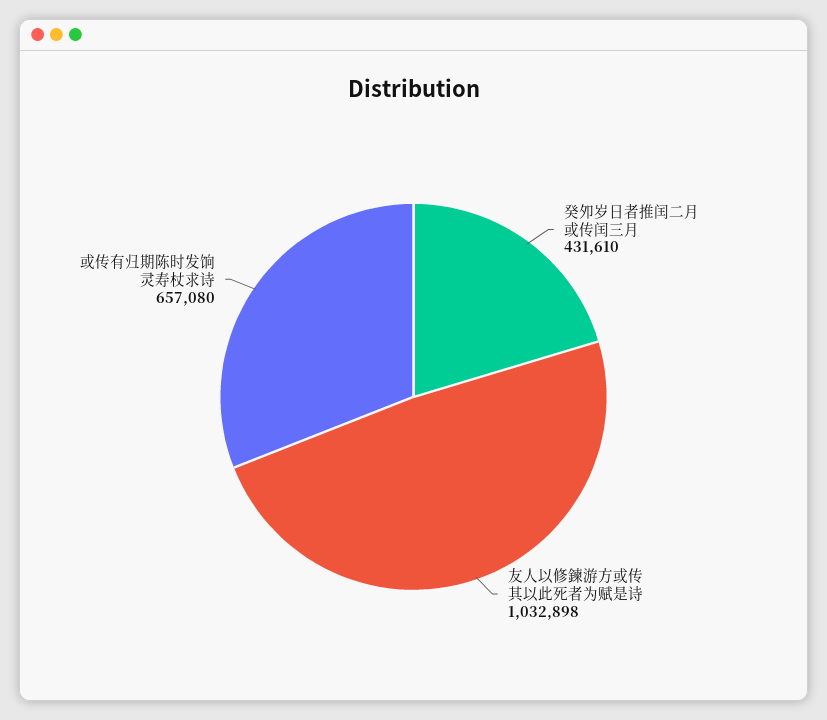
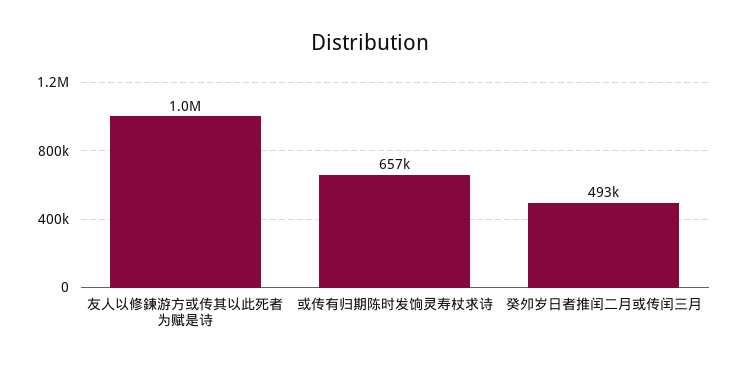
癸夘岁日者推闰二月或传闰三月: 431610 -> 493000

